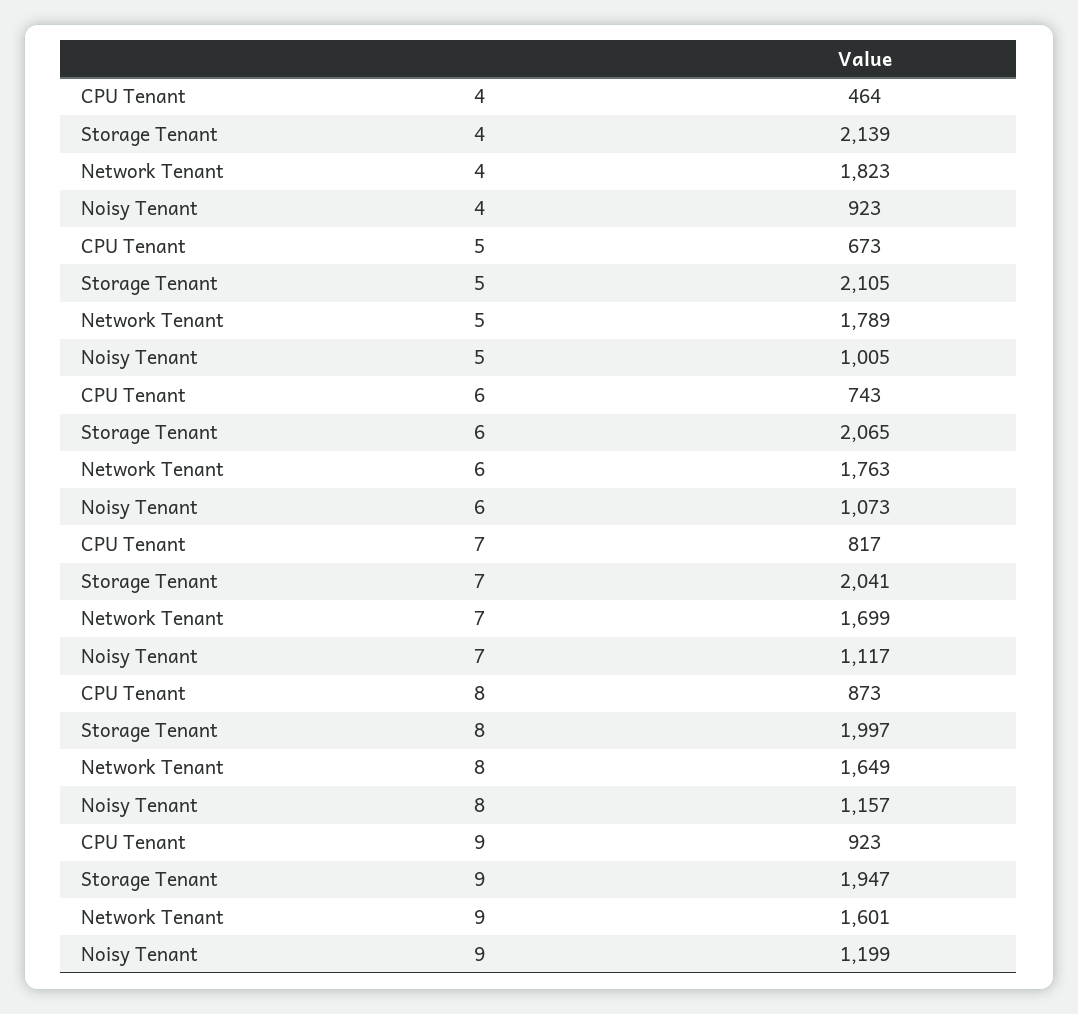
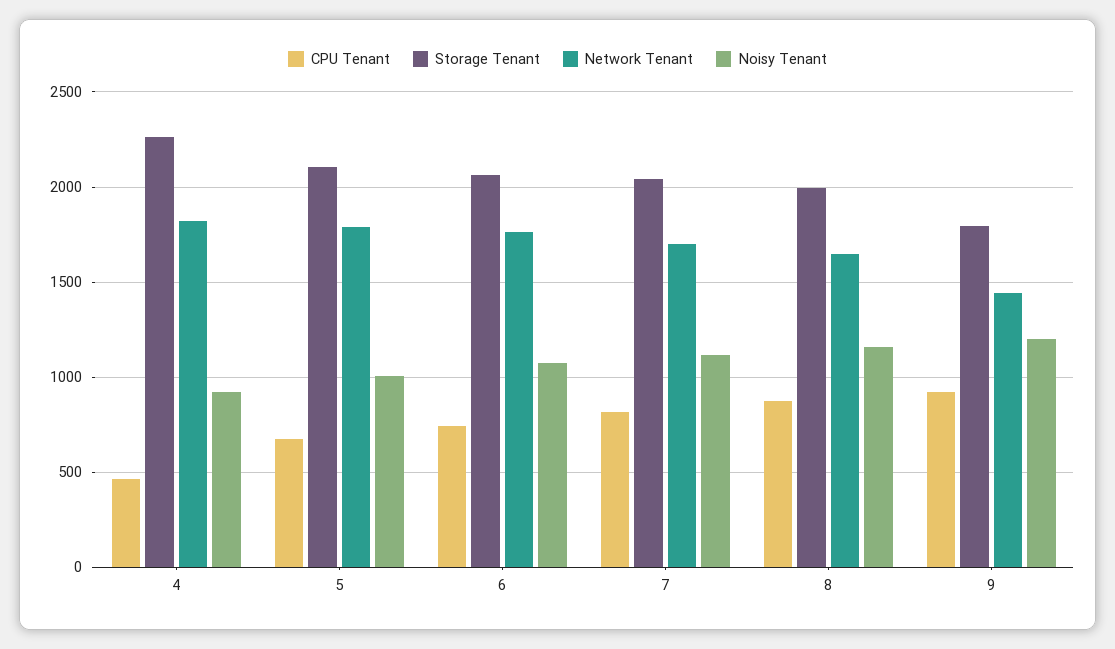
Storage Tenant, 4: 2139 -> 2250
Storage Tenant, 9: 1947 -> 1800
Network Tenant, 9: 1601 -> 1450

